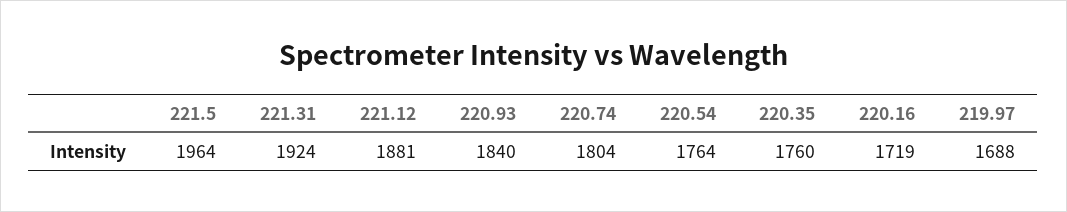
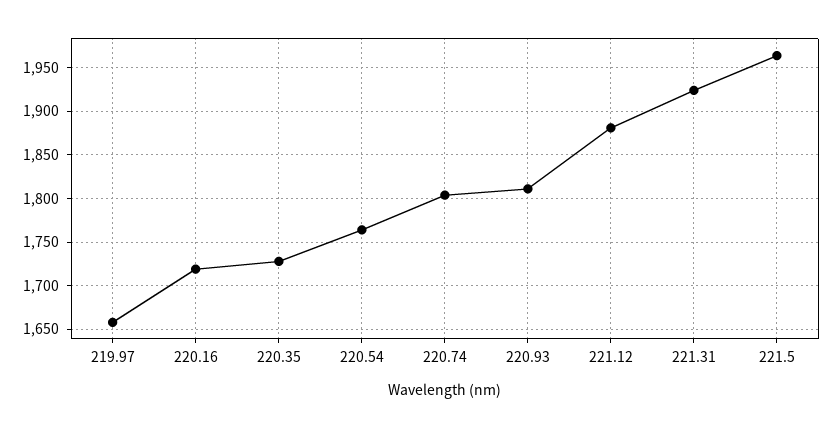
220.93: 1840 -> 1810
220.35: 1760 -> 1730
219.97: 1688 -> 1660

